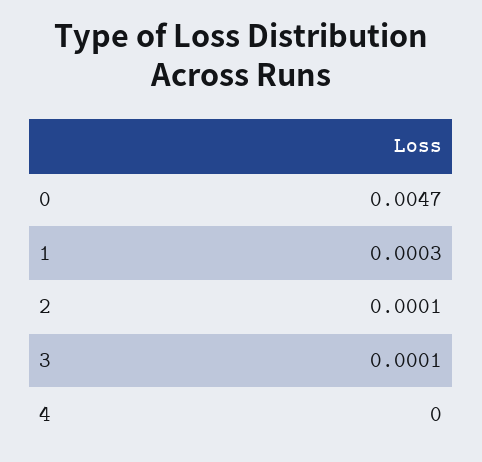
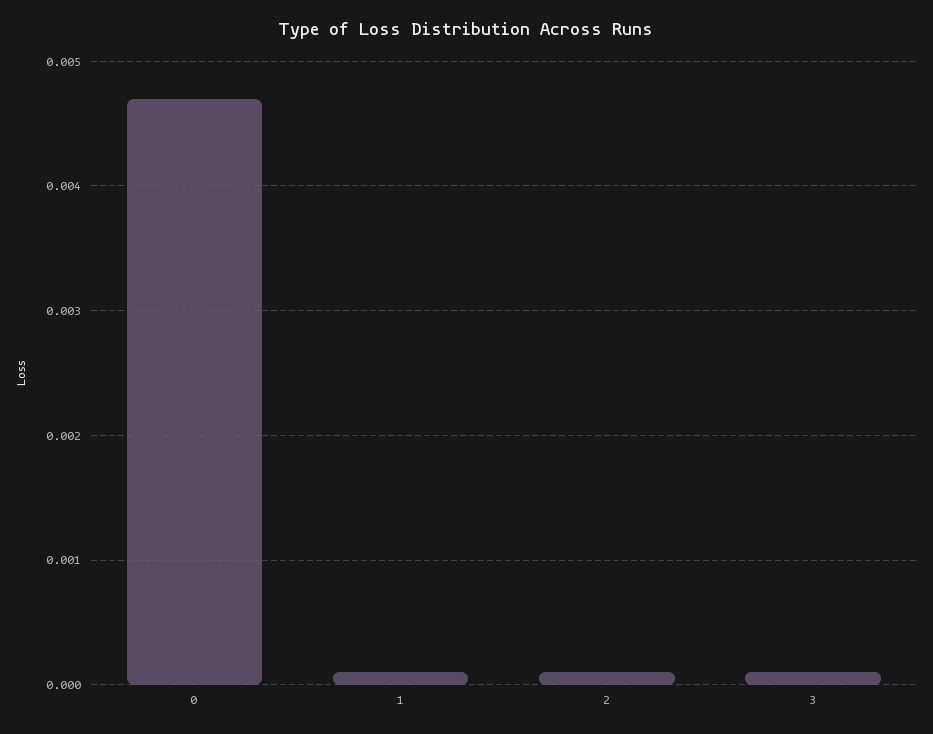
1: 0.0003 -> 0.0001
4: 0 -> none

